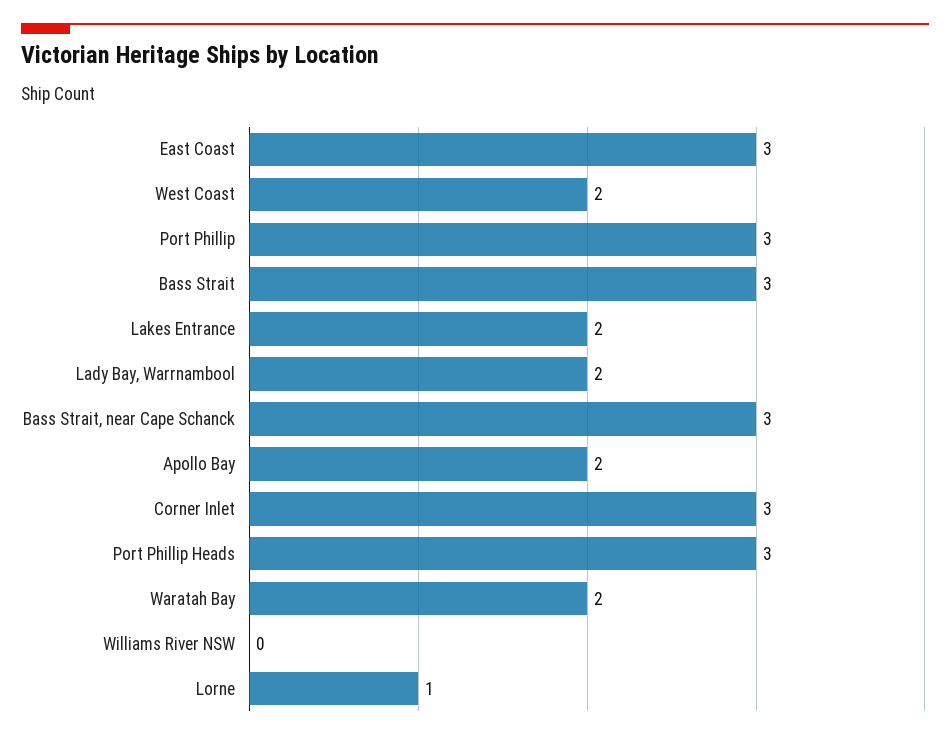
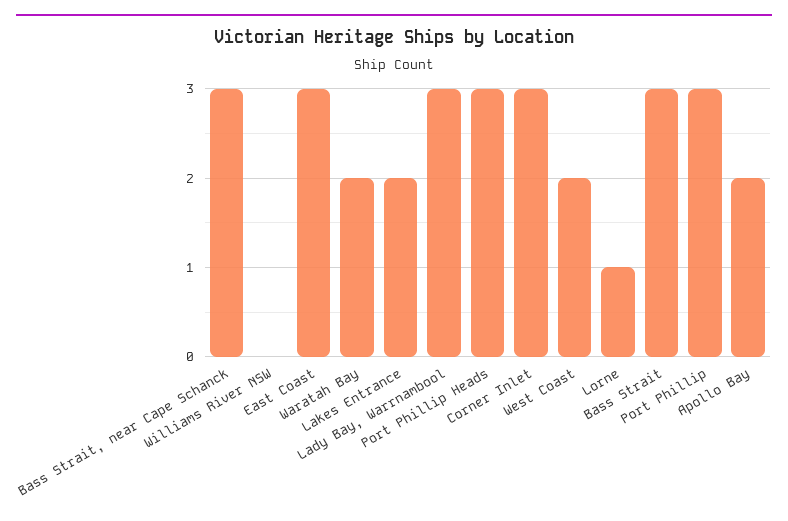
Lady Bay, Warrnambool: 2 -> 3

